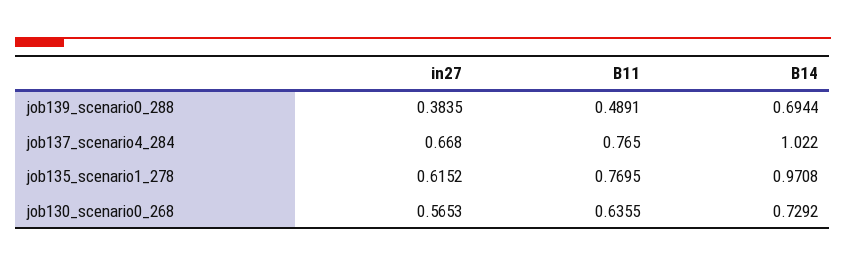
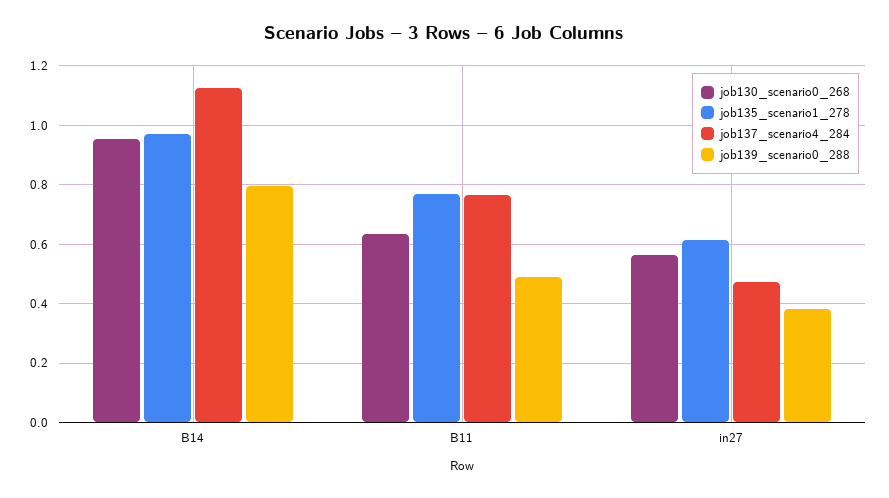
job139_scenario0_288, B14: 0.6944 -> 0.8
job137_scenario4_284, in27: 0.668 -> 0.475
job137_scenario4_284, B14: 1.022 -> 1.125
job130_scenario0_268, B14: 0.7292 -> 0.95

